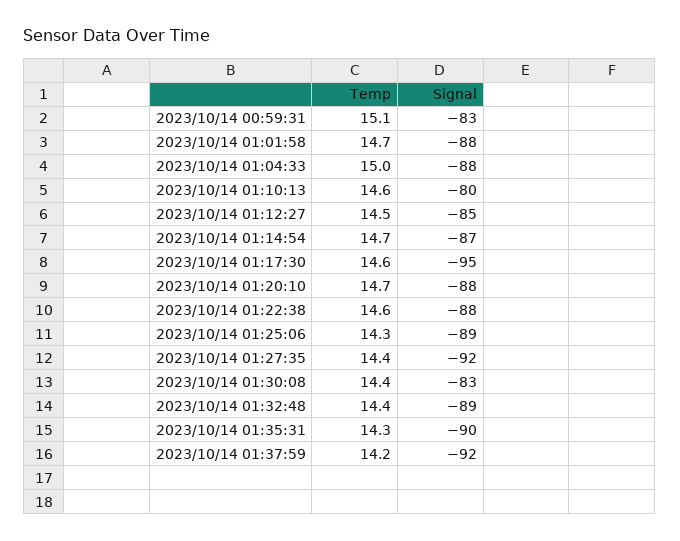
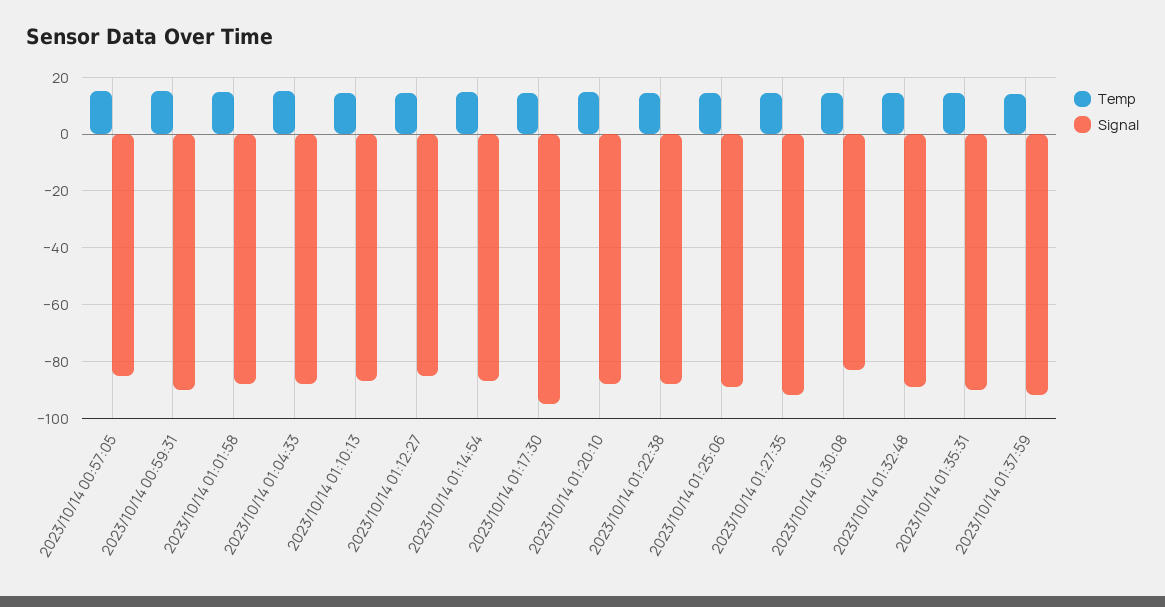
Signal, 2023/10/14 00:59:31: -83 -> -90
Signal, 2023/10/14 01:10:13: -80 -> -87.5
Temp, 2023/10/14 00:57:05: none -> 15
Signal, 2023/10/14 00:57:05: none -> -85

